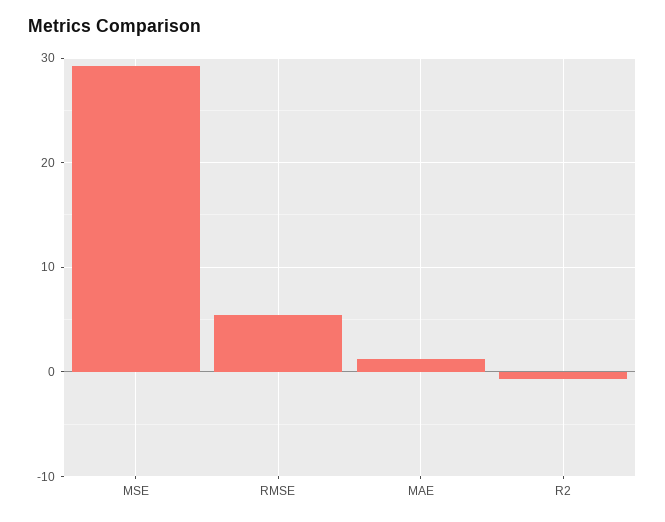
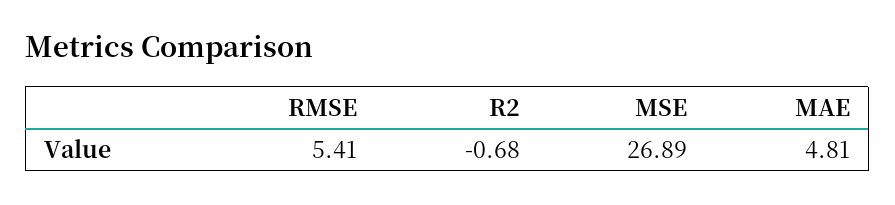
MSE: 29 -> 26.89
MAE: 1 -> 4.81

